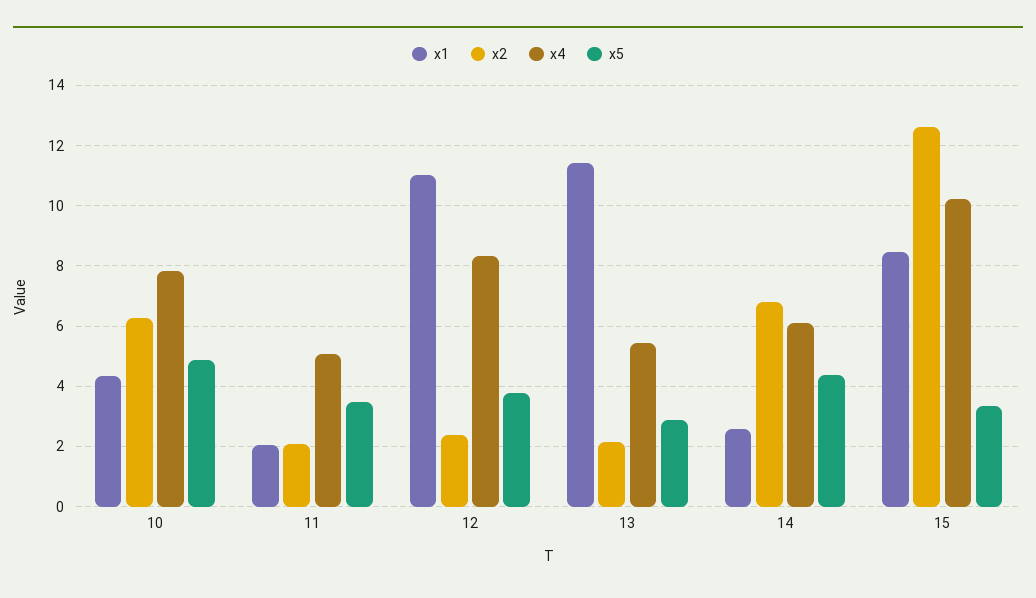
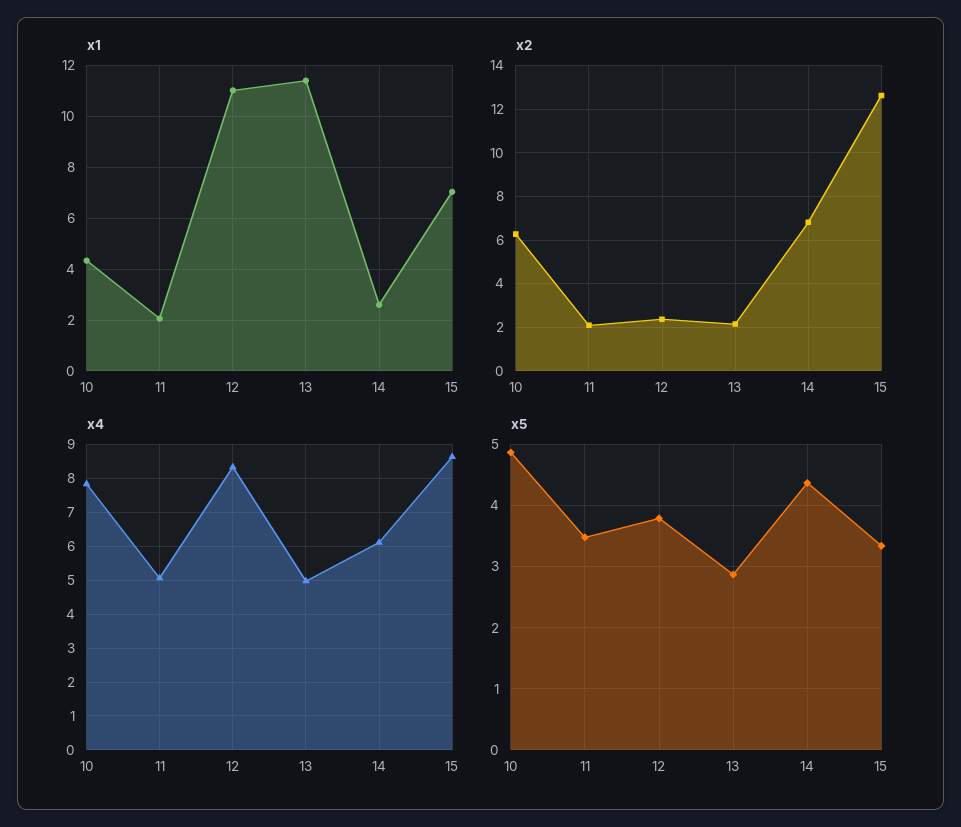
x4, 13: 5.4 -> 5
x1, 15: 8.4 -> 7
x4, 15: 10.2 -> 8.6

